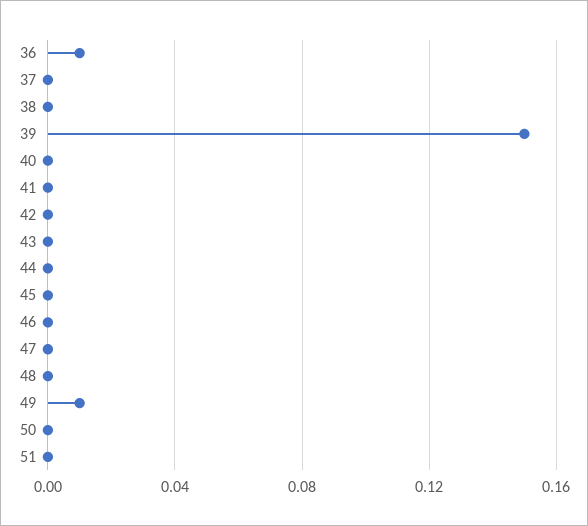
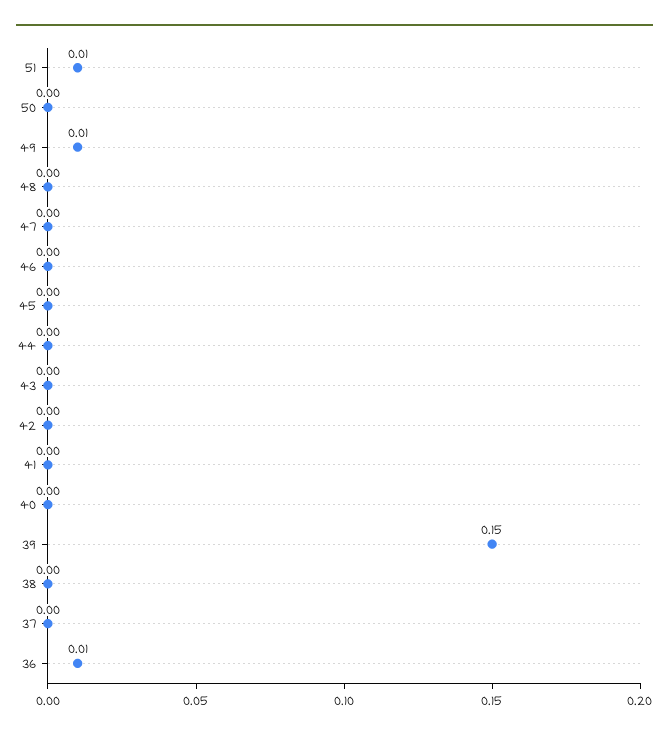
51: 0 -> 0.01

